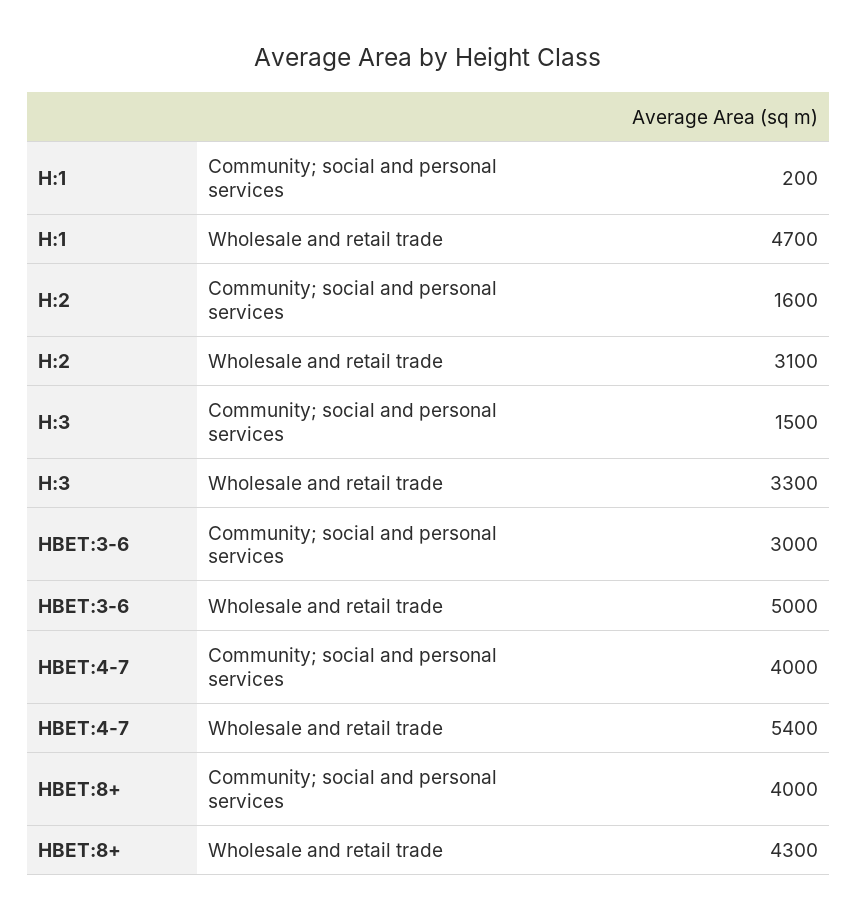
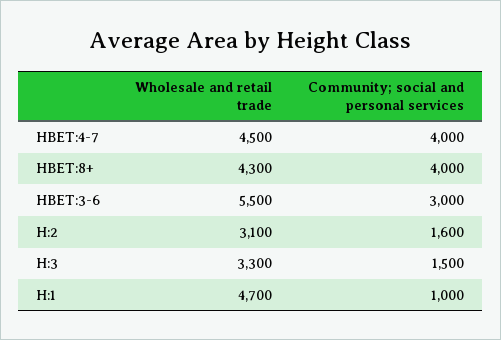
H:1, Community; social and personal services: 200 -> 1000
HBET:3-6, Wholesale and retail trade: 5000 -> 5500
HBET:4-7, Wholesale and retail trade: 5400 -> 4500

